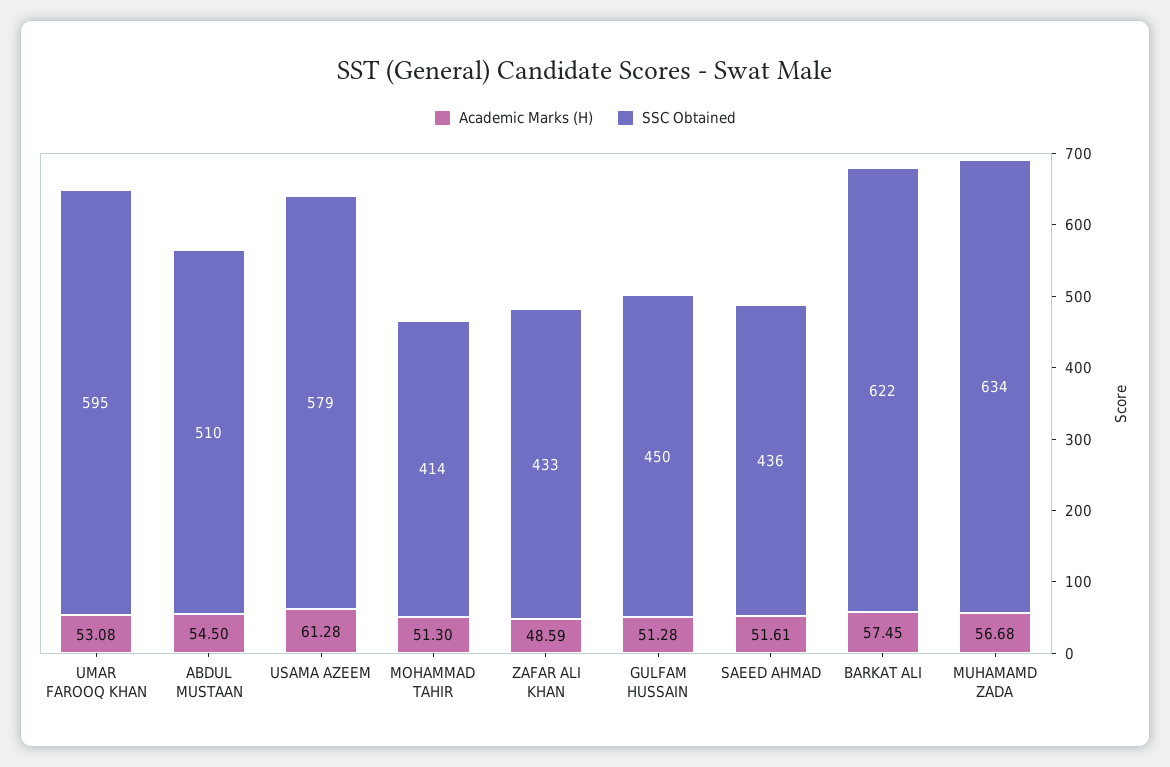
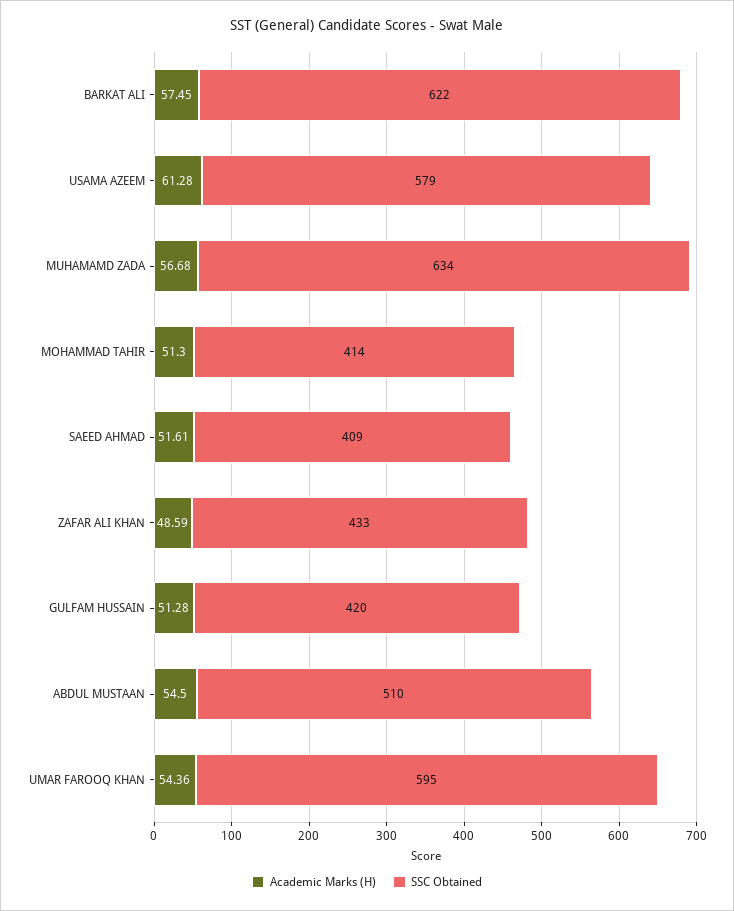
Academic Marks (H), UMAR FAROOQ KHAN: 53.08 -> 54.36
SSC Obtained, GULFAM HUSSAIN: 450 -> 420
SSC Obtained, SAEED AHMAD: 436 -> 409

